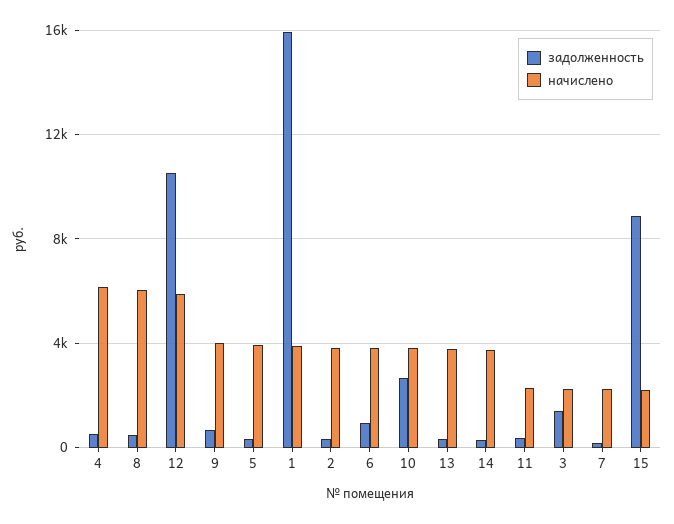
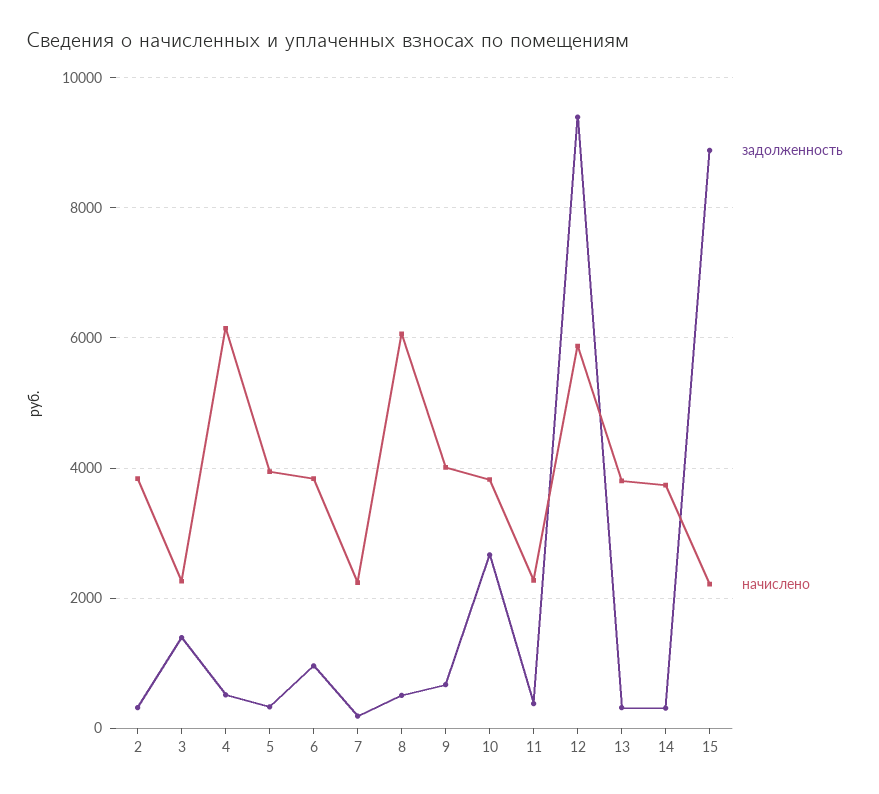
задолженность, 12: 10500 -> 9400
задолженность, 1: 16000 -> none
начислено, 1: 4000 -> none

